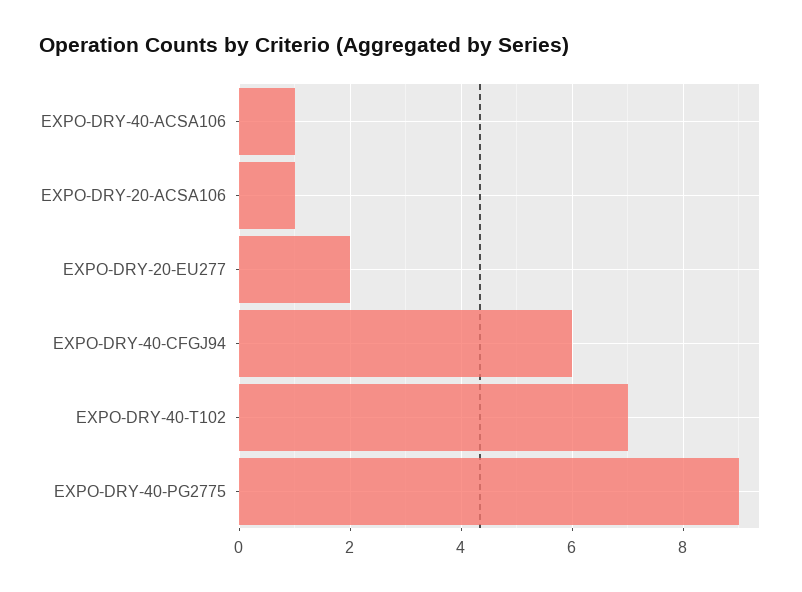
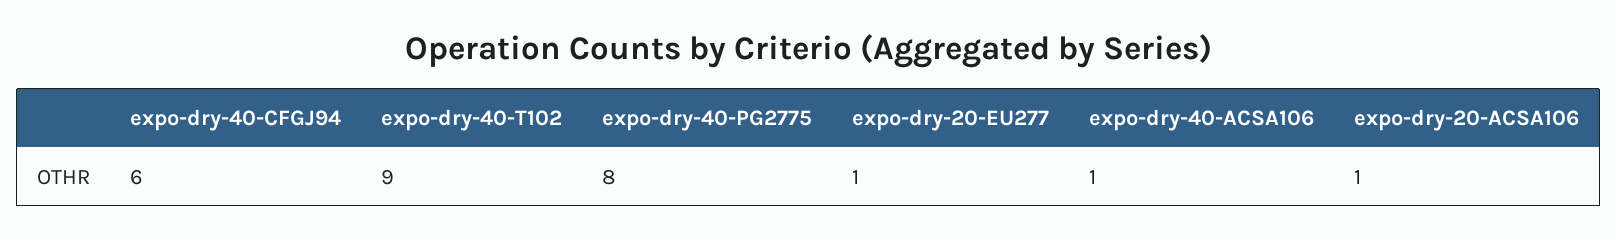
EXPO-DRY-20-EU277: 2 -> 1
EXPO-DRY-40-T102: 7 -> 9
EXPO-DRY-40-PG2775: 9 -> 8

